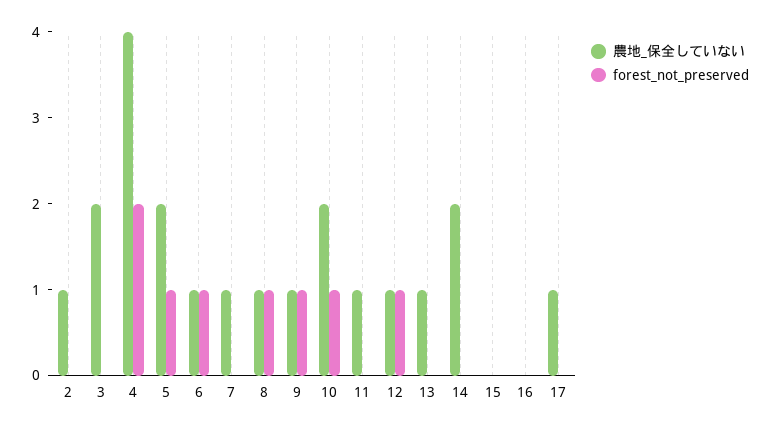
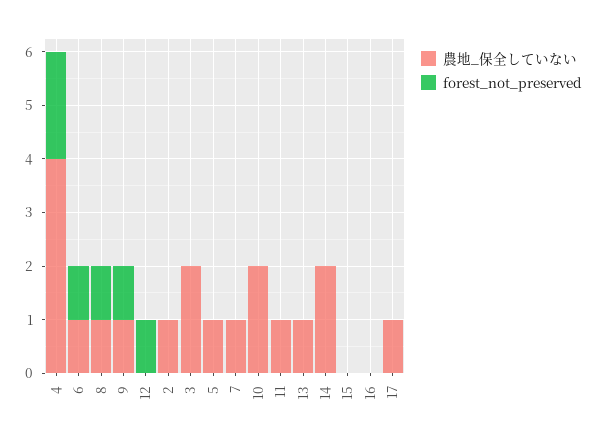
農地_保全していない, 5: 2 -> 1
forest_not_preserved, 5: 1 -> 0
forest_not_preserved, 10: 1 -> 0
農地_保全していない, 12: 1 -> 0

